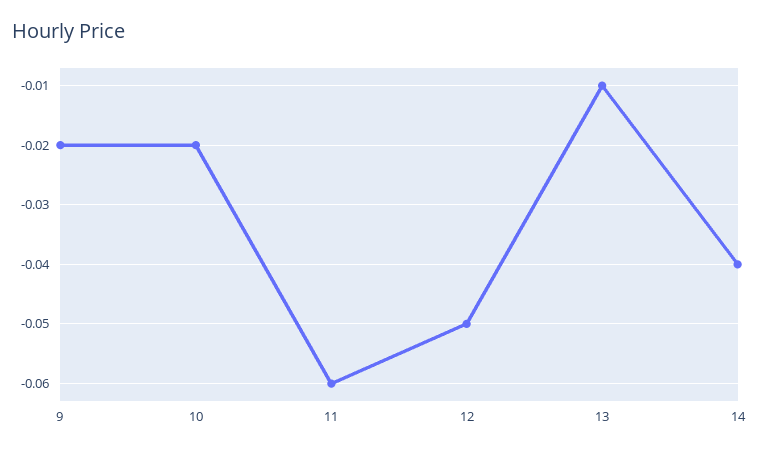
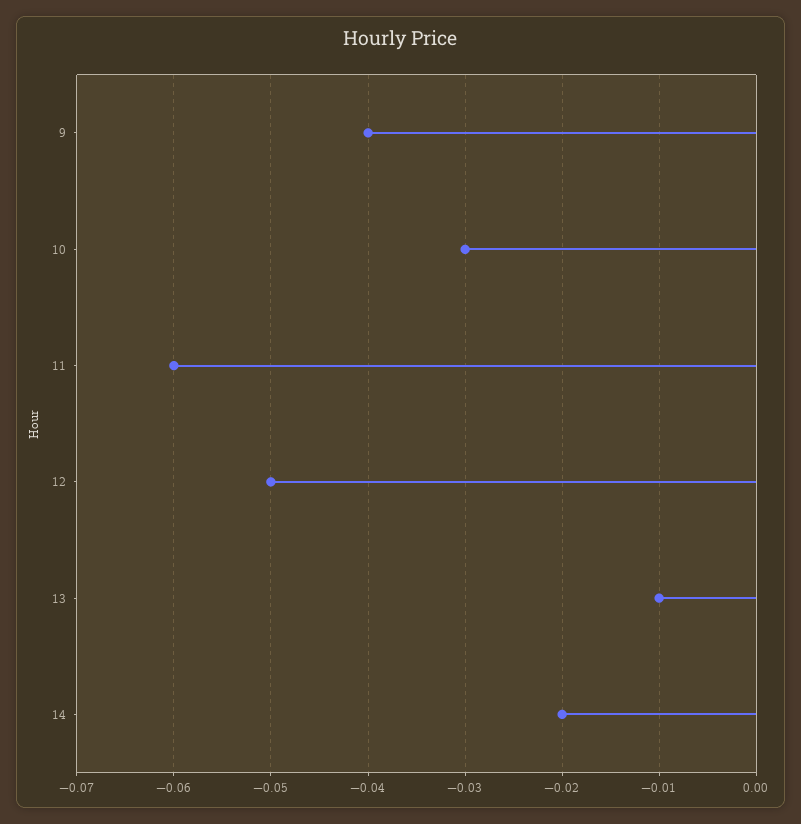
9: -0.02 -> -0.04
10: -0.02 -> -0.03
14: -0.04 -> -0.02

